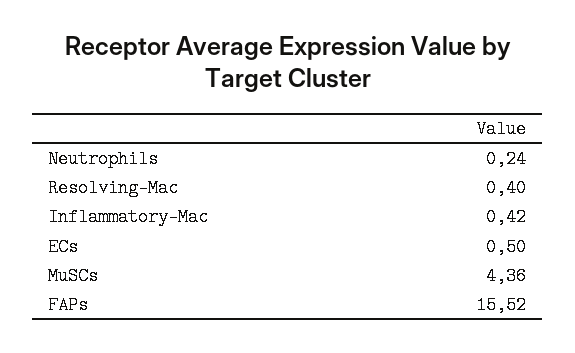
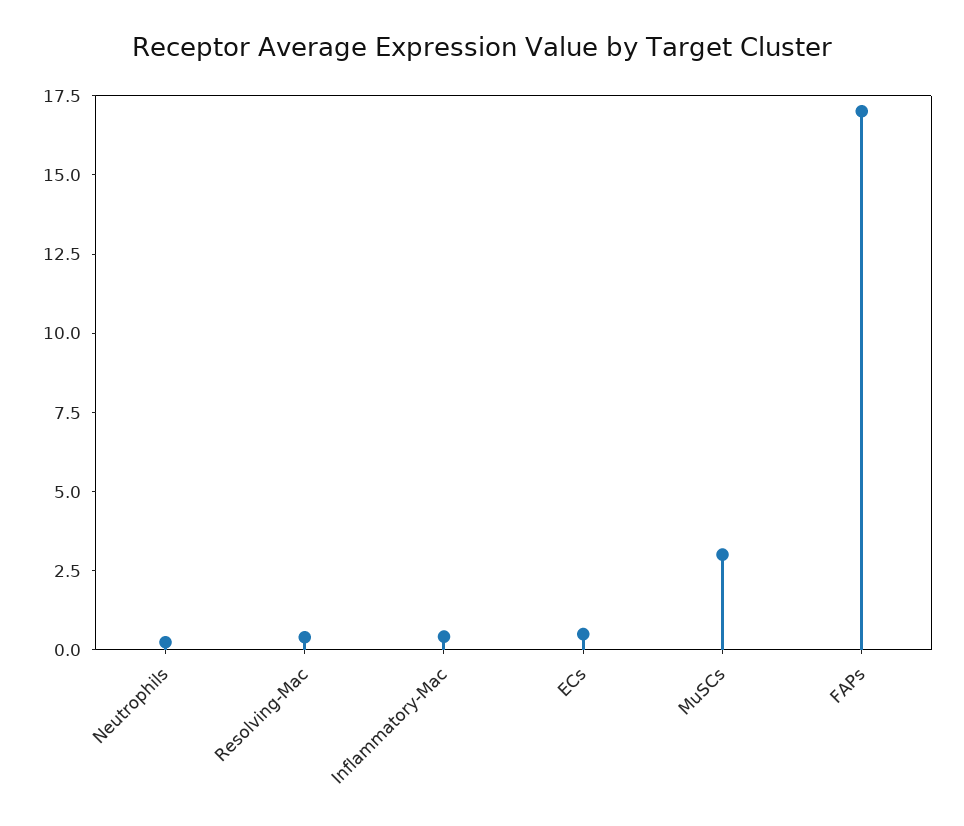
MuSCs: 4.36 -> 3
FAPs: 15.52 -> 17

